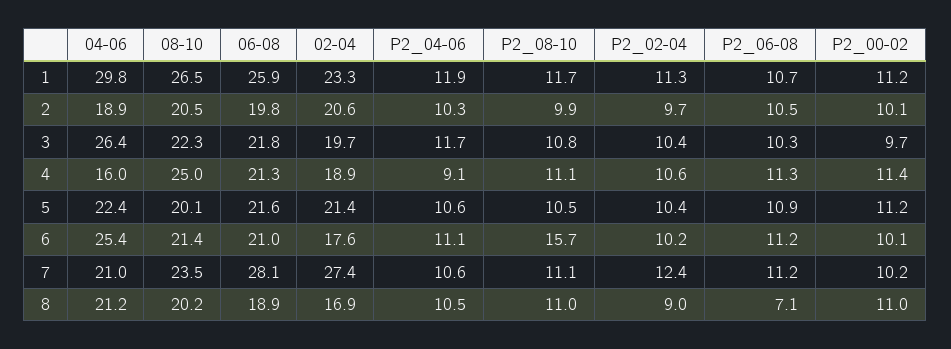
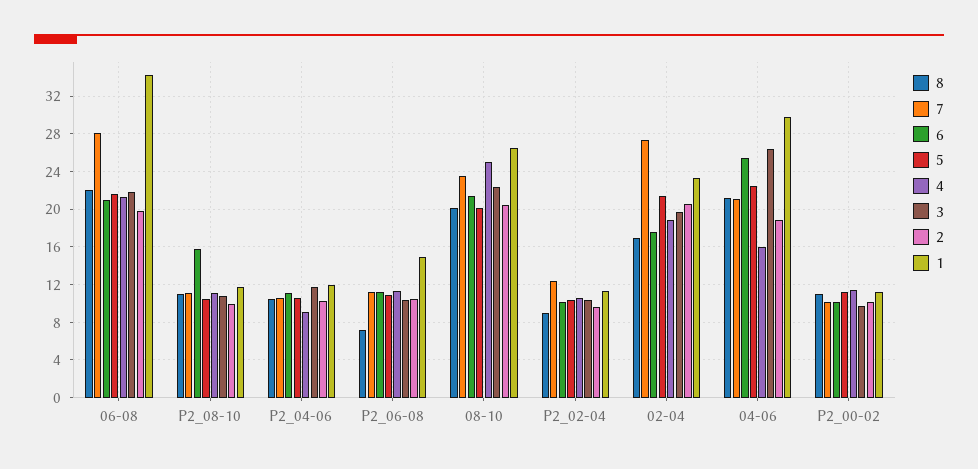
1, 06-08: 25.9 -> 34
1, P2_06-08: 10.7 -> 15
8, 06-08: 18.9 -> 22

